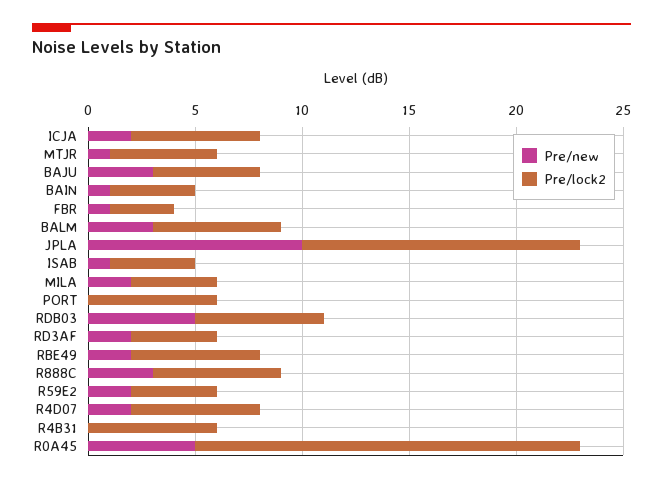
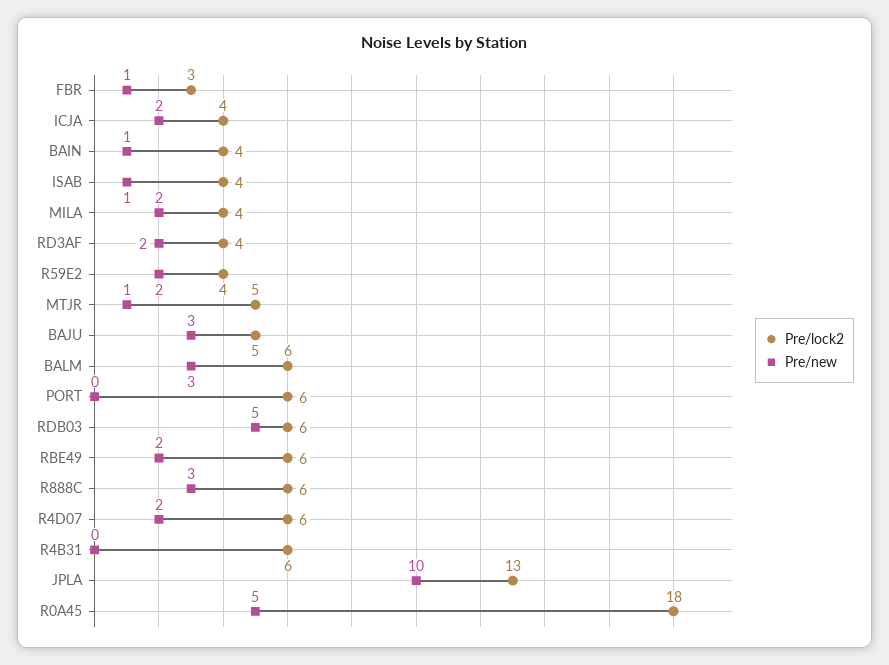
Pre/lock2, ICJA: 6 -> 4

